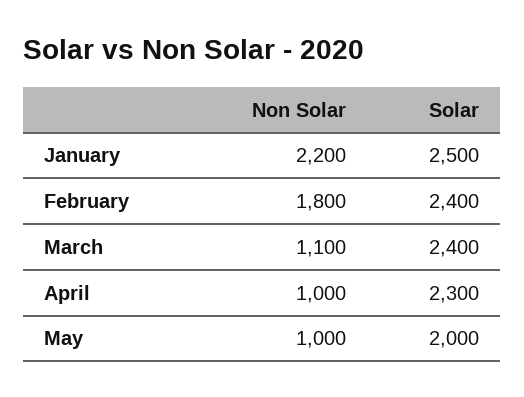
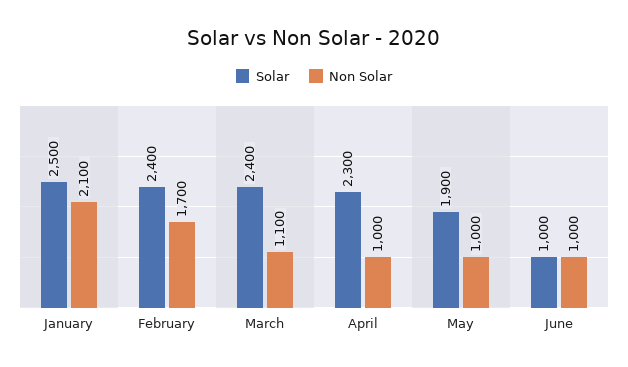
Non Solar, January: 2200 -> 2100
Non Solar, February: 1800 -> 1700
Solar, May: 2000 -> 1900
Solar, June: none -> 1000
Non Solar, June: none -> 1000

